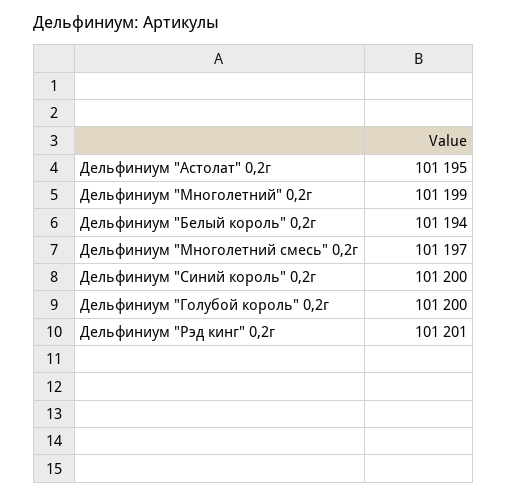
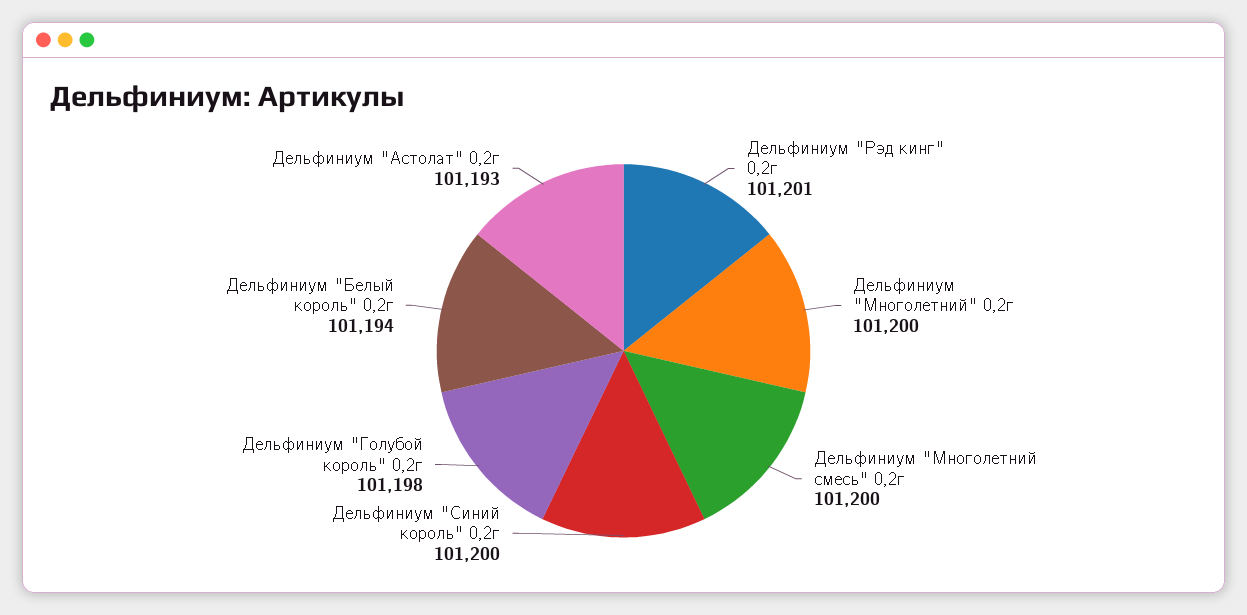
Дельфиниум "Астолат" 0,2г: 101195 -> 101193
Дельфиниум "Многолетний" 0,2г: 101199 -> 101200
Дельфиниум "Многолетний смесь" 0,2г: 101197 -> 101200
Дельфиниум "Голубой король" 0,2г: 101200 -> 101198

